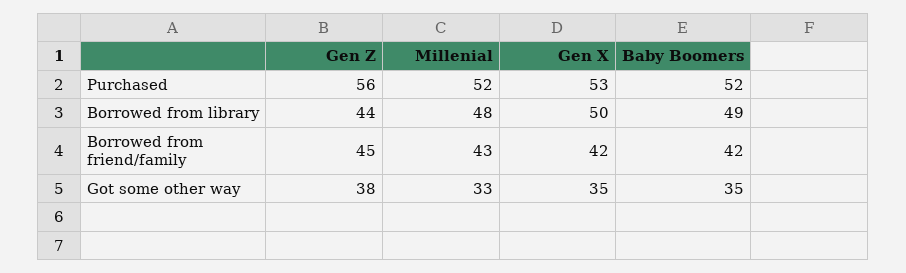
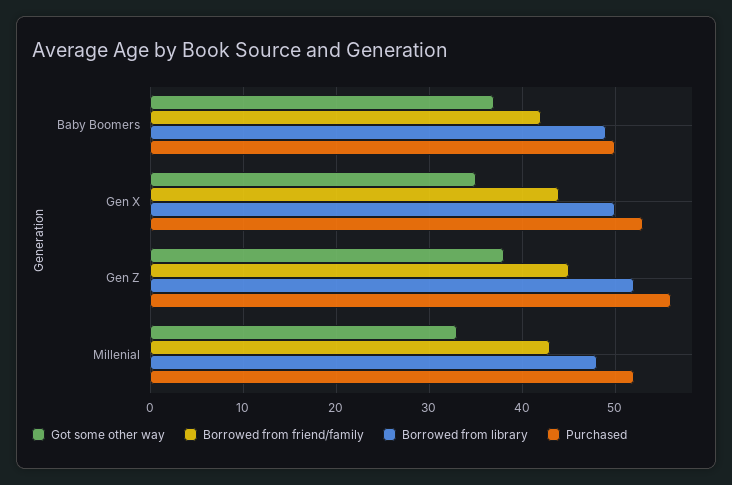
Purchased, Baby Boomers: 52 -> 50
Borrowed from library, Gen Z: 44 -> 52
Borrowed from friend/family, Gen X: 42 -> 44
Got some other way, Baby Boomers: 35 -> 37

